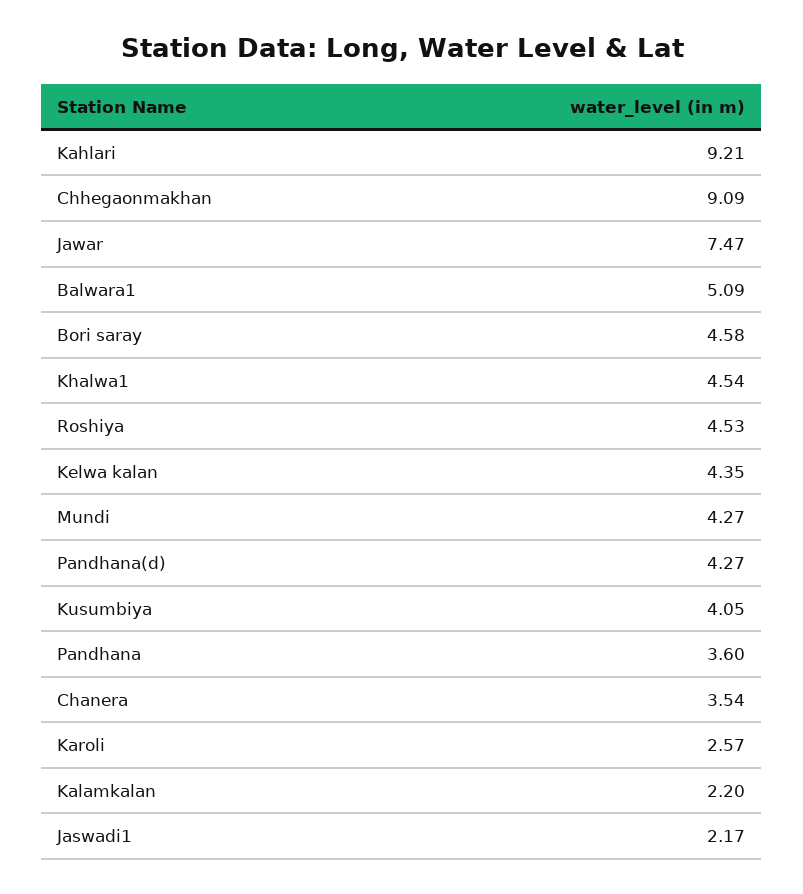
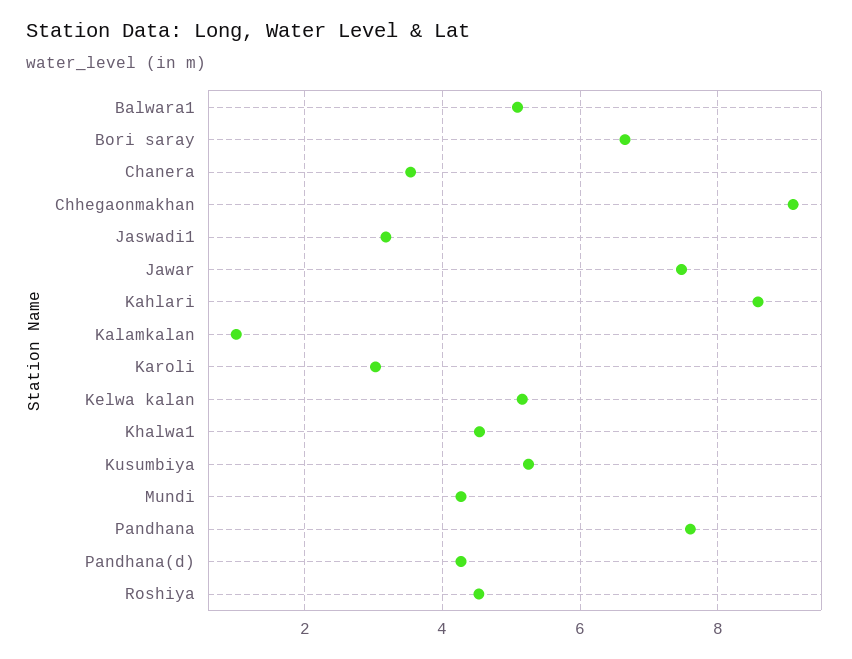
Kahlari: 9.21 -> 8.6
Bori saray: 4.58 -> 6.6
Kelwa kalan: 4.35 -> 5.2
Kusumbiya: 4.05 -> 5.2
Pandhana: 3.6 -> 7.6
Karoli: 2.57 -> 3
Kalamkalan: 2.2 -> 1
Jaswadi1: 2.17 -> 3.2

